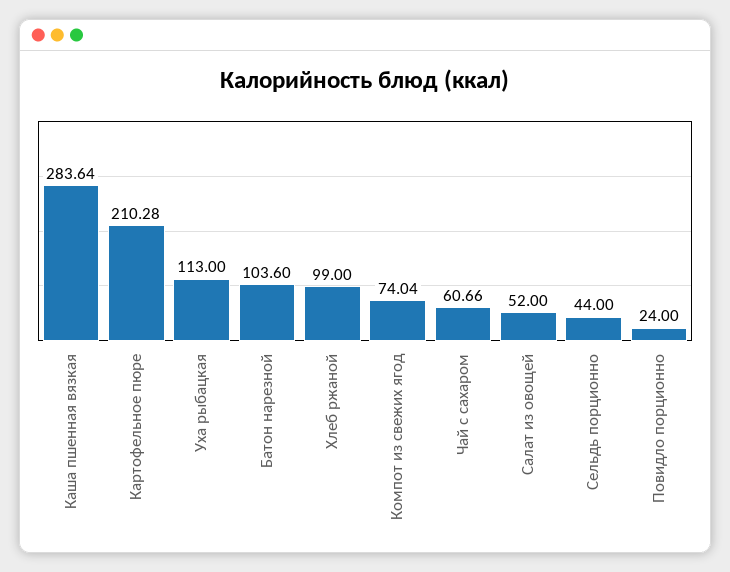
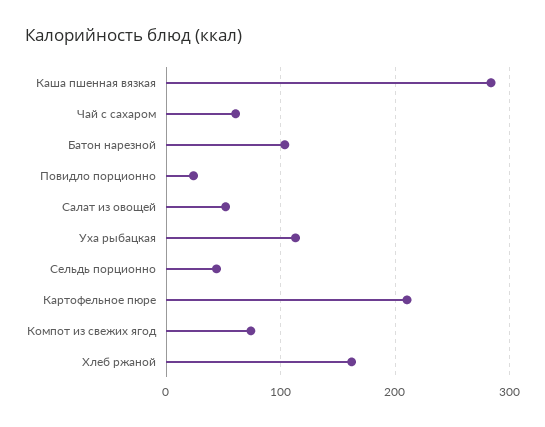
Хлеб ржаной: 99 -> 160

